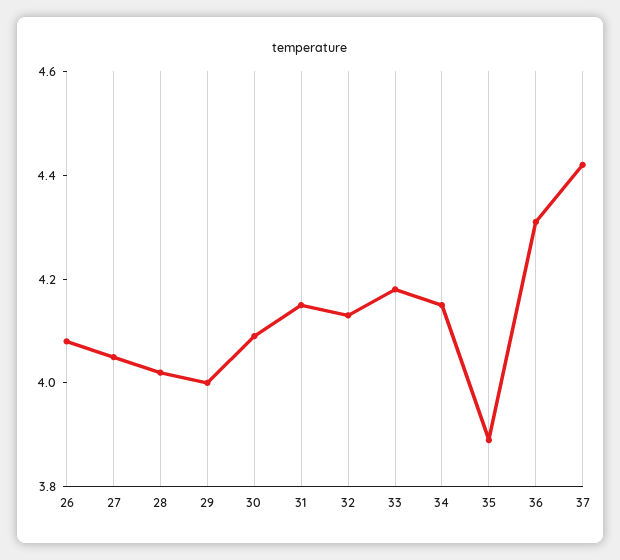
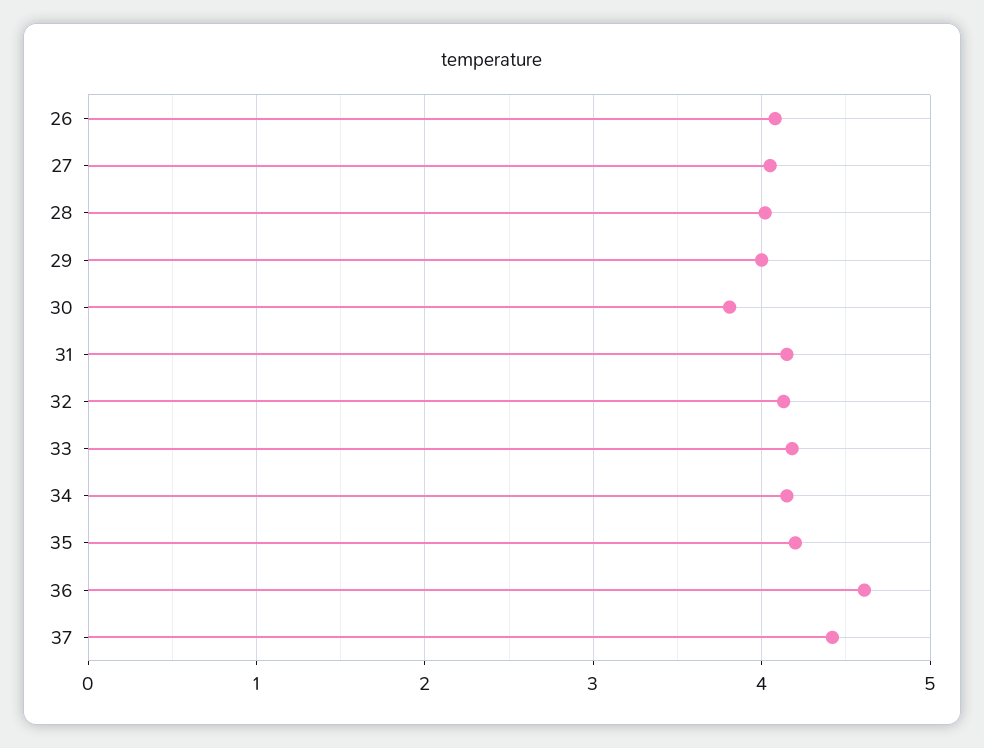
30: 4.1 -> 3.8
35: 3.9 -> 4.2
36: 4.3 -> 4.6

